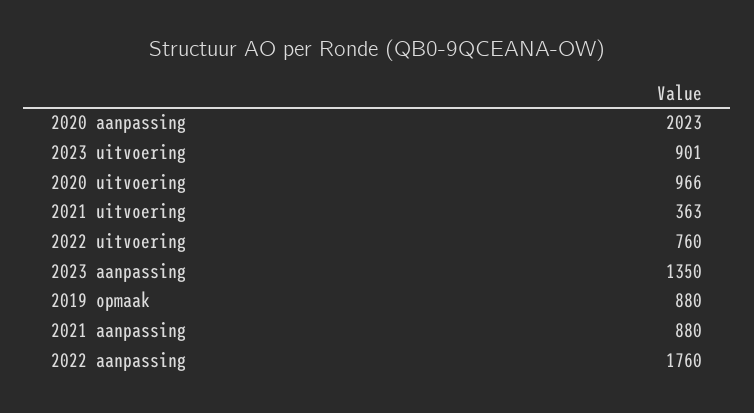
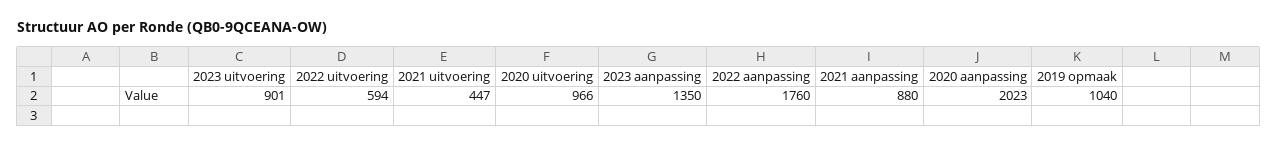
2021 uitvoering: 363 -> 447
2022 uitvoering: 760 -> 594
2019 opmaak: 880 -> 1040

